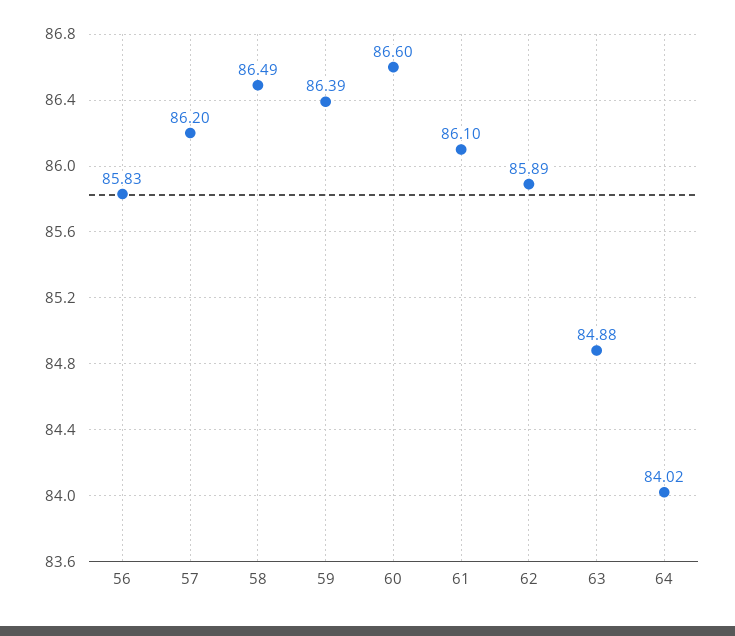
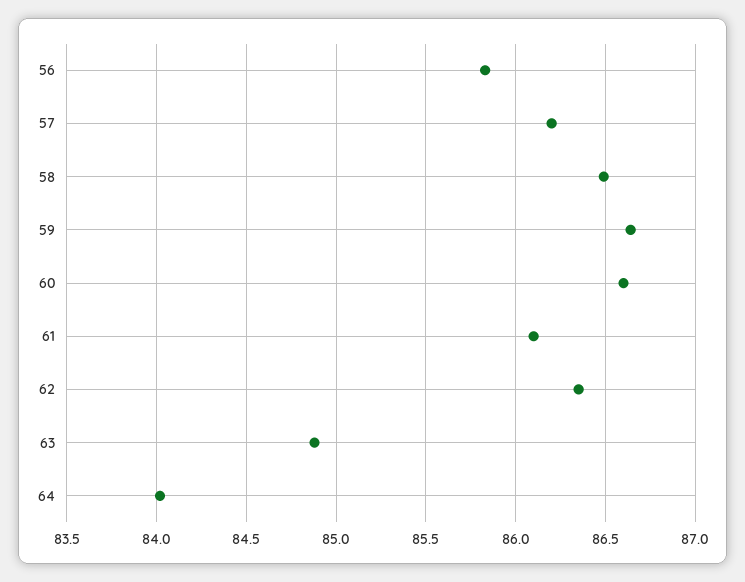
59: 86.39 -> 86.65
62: 85.89 -> 86.35

